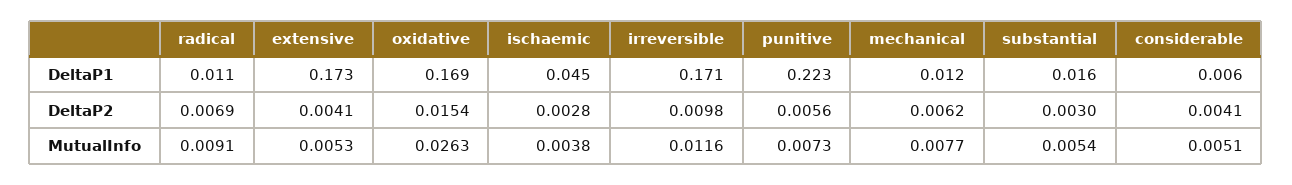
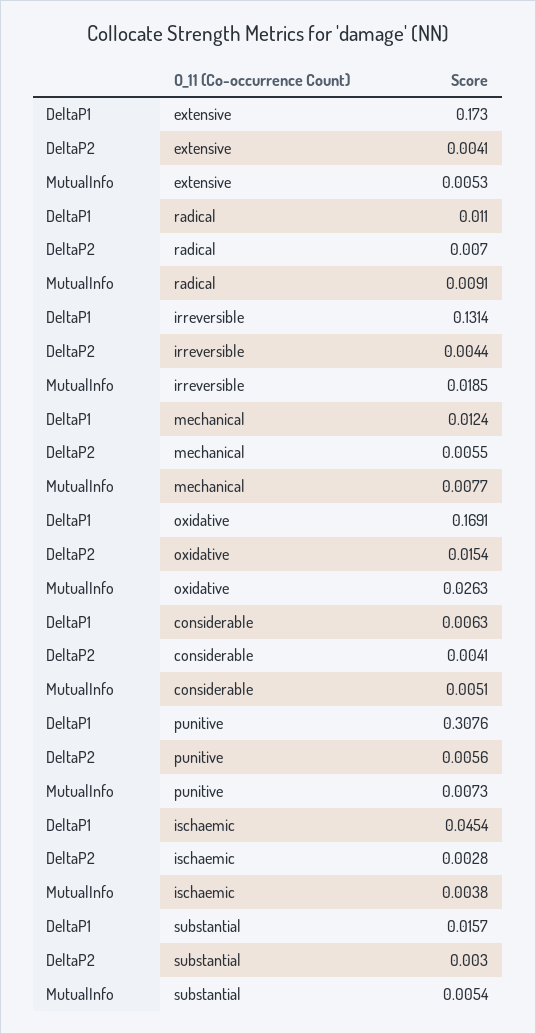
irreversible, DeltaP1: 0.171 -> 0.1314
punitive, DeltaP1: 0.223 -> 0.3076
radical, DeltaP2: 0.0069 -> 0.007
irreversible, DeltaP2: 0.0098 -> 0.0044
mechanical, DeltaP2: 0.0062 -> 0.0055
irreversible, MutualInfo: 0.0116 -> 0.0185

